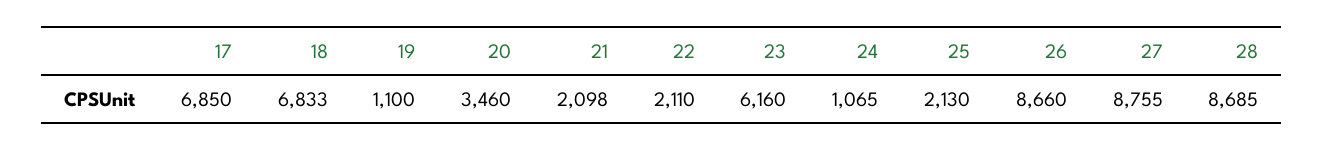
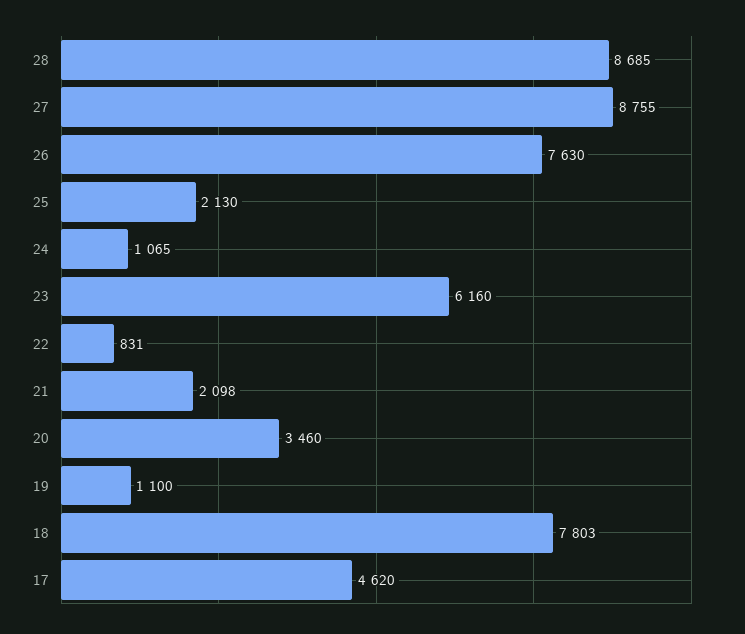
17: 6850 -> 4620
18: 6833 -> 7803
22: 2110 -> 831
26: 8660 -> 7630

